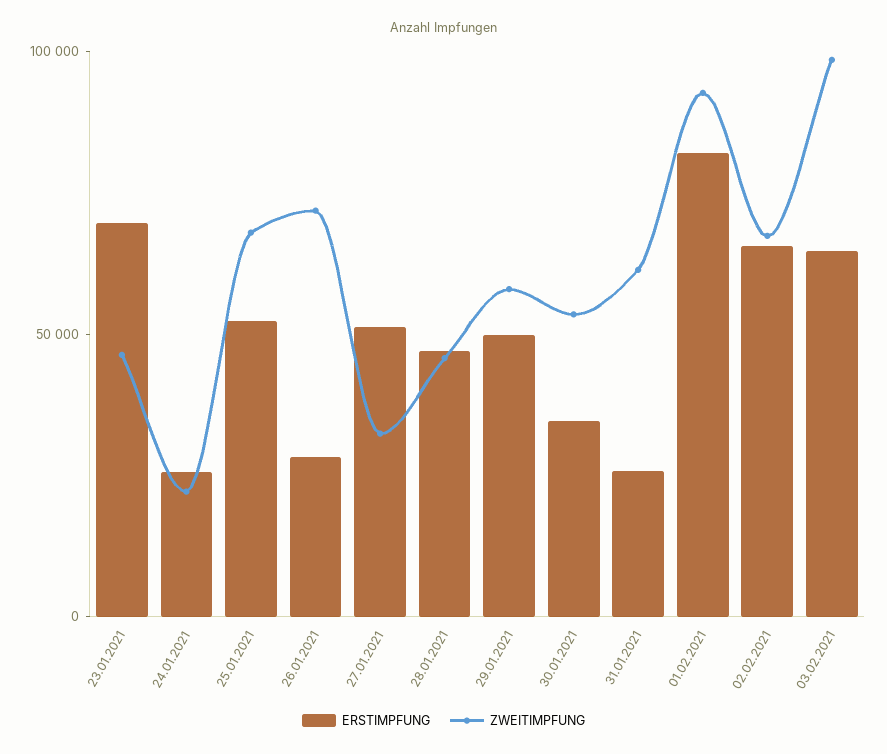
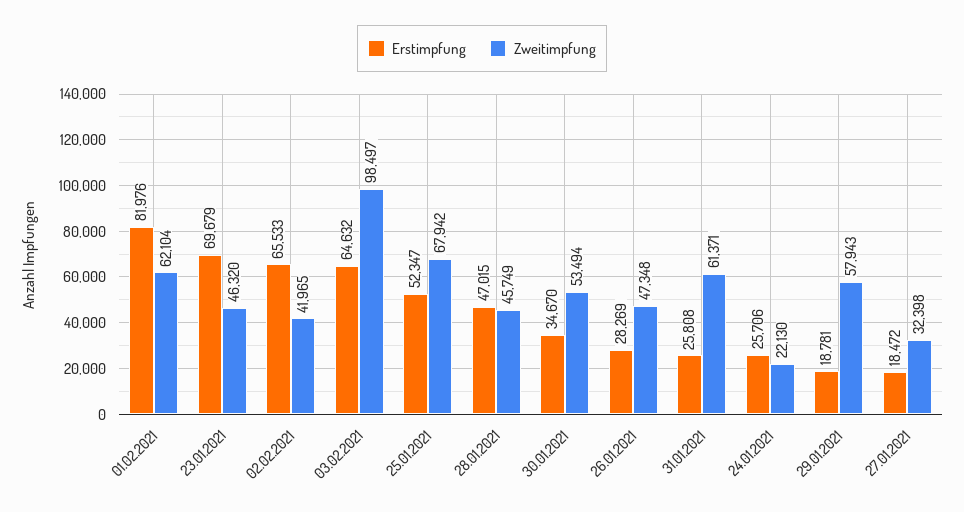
ZWEITIMPFUNG, 26.01.2021: 70000 -> 47348
ERSTIMPFUNG, 27.01.2021: 50000 -> 18472
ERSTIMPFUNG, 29.01.2021: 50000 -> 18781
ZWEITIMPFUNG, 01.02.2021: 90000 -> 62104
ZWEITIMPFUNG, 02.02.2021: 70000 -> 41965

